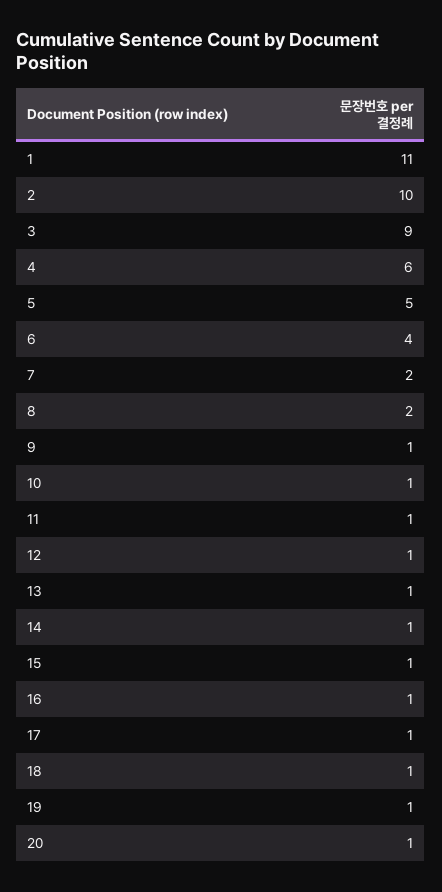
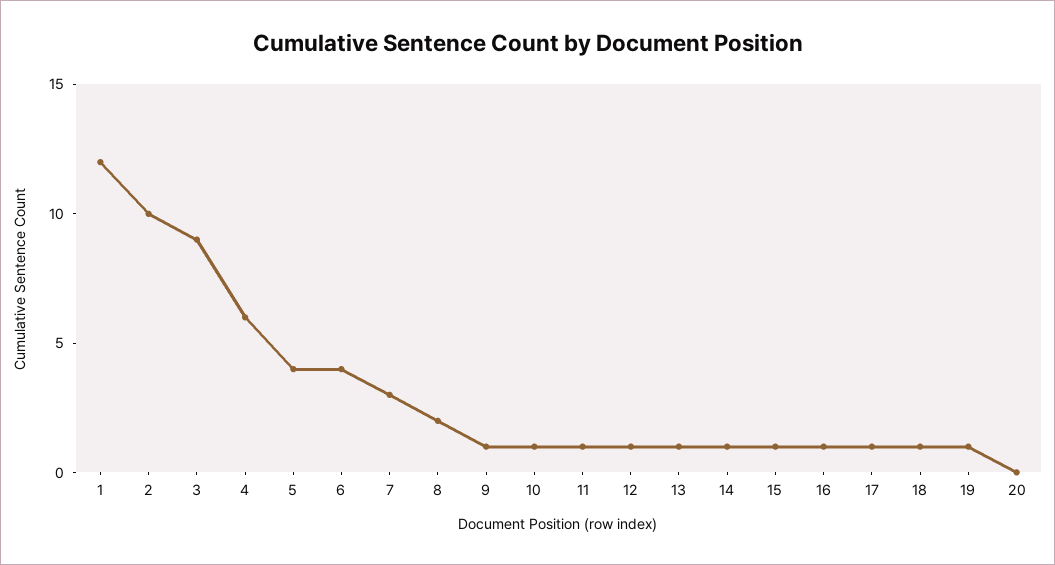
1: 11 -> 12
5: 5 -> 4
7: 2 -> 3
20: 1 -> 0

